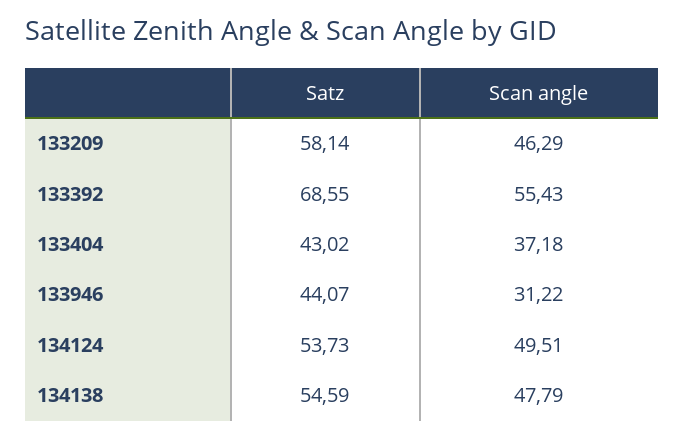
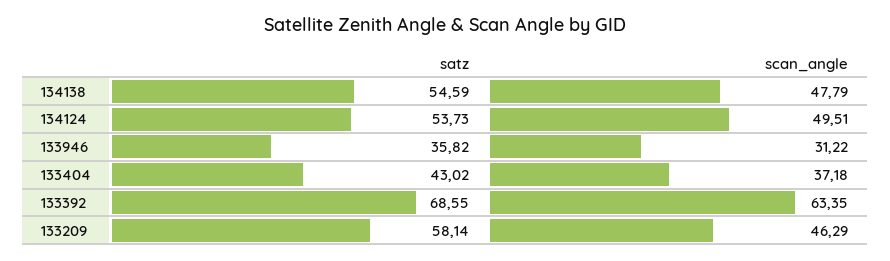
Scan angle, 133392: 55.43 -> 63.35
Satz, 133946: 44.07 -> 35.82

